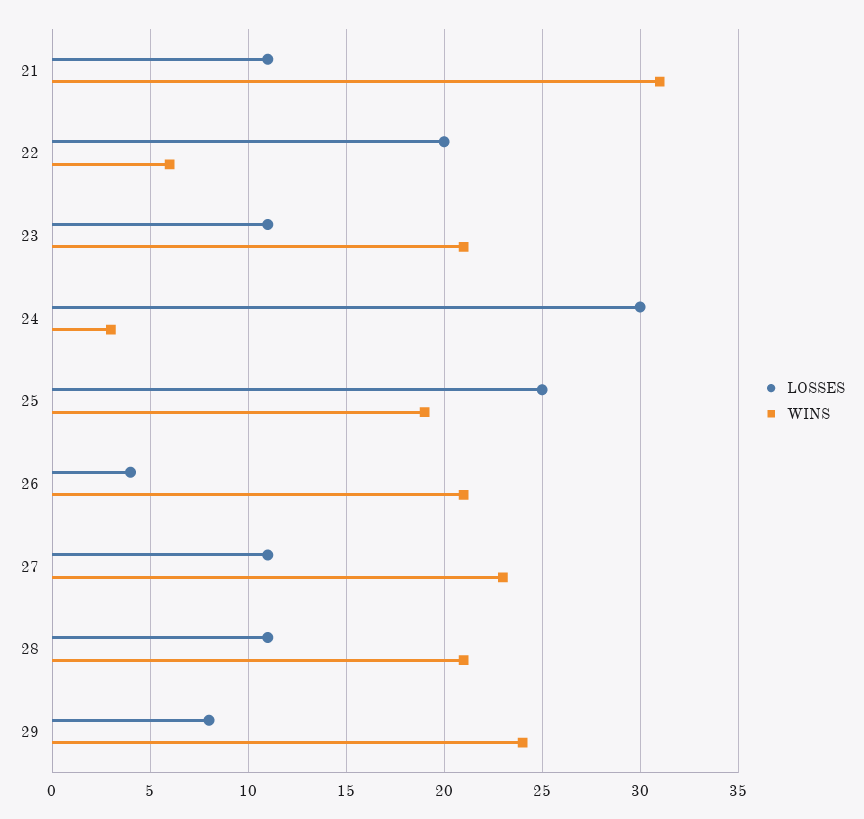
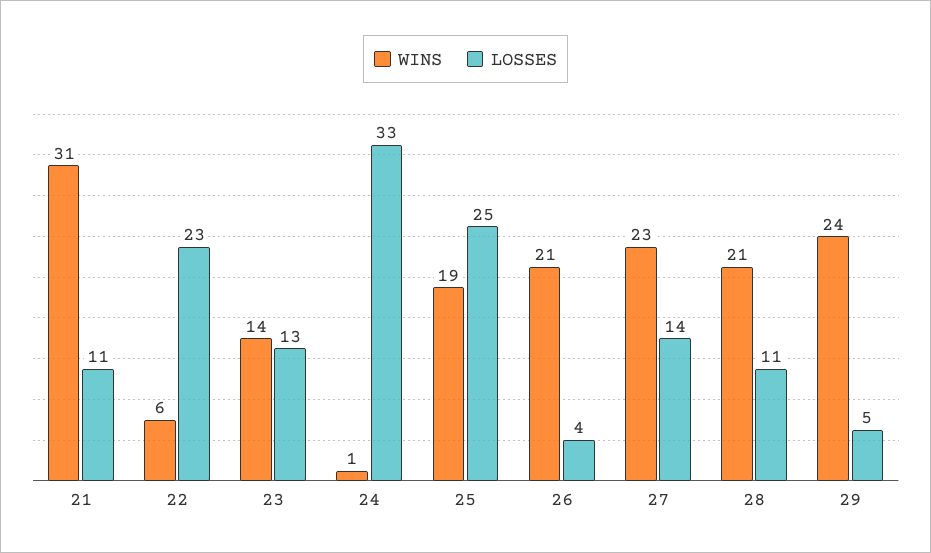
LOSSES, 22: 20 -> 23
LOSSES, 23: 11 -> 13
WINS, 23: 21 -> 14
LOSSES, 24: 30 -> 33
WINS, 24: 3 -> 1
LOSSES, 27: 11 -> 14
LOSSES, 29: 8 -> 5

